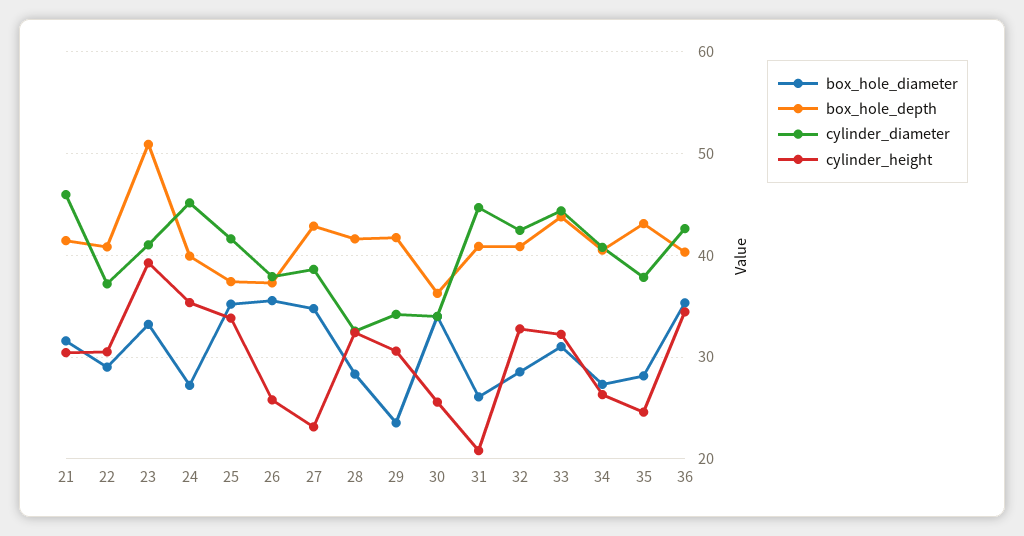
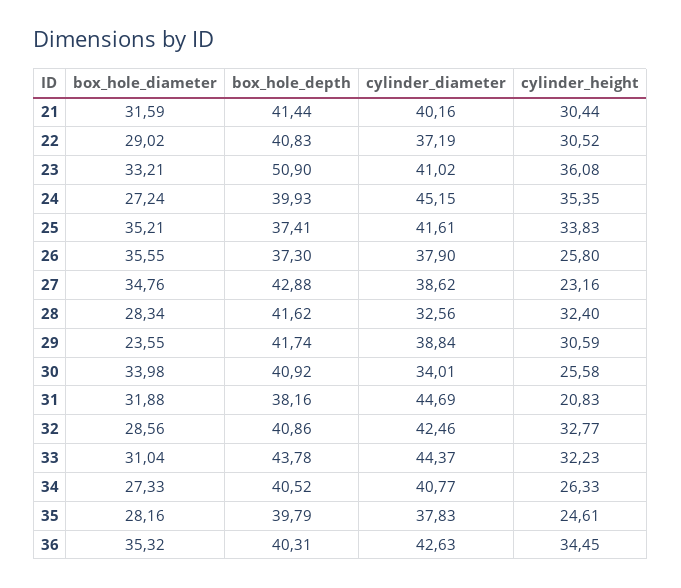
cylinder_diameter, 21: 46 -> 40.16
cylinder_height, 23: 39 -> 36.08
cylinder_diameter, 29: 34 -> 38.84
box_hole_depth, 30: 36 -> 40.92
box_hole_diameter, 31: 26 -> 31.88
box_hole_depth, 31: 41 -> 38.16
box_hole_depth, 35: 43 -> 39.79

